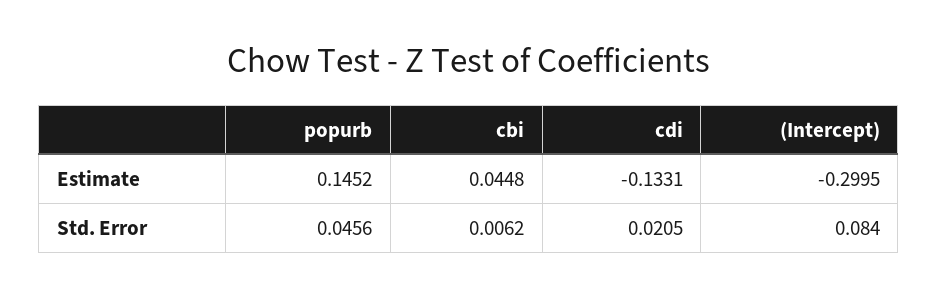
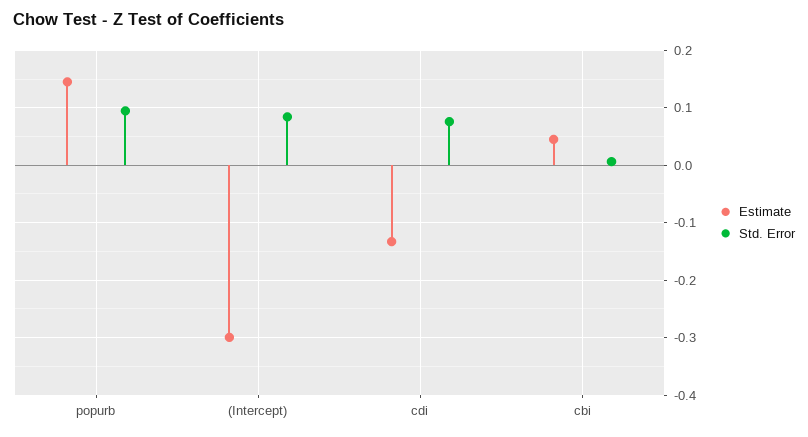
Std. Error, popurb: 0.0456 -> 0.1
Std. Error, cdi: 0.0205 -> 0.08

